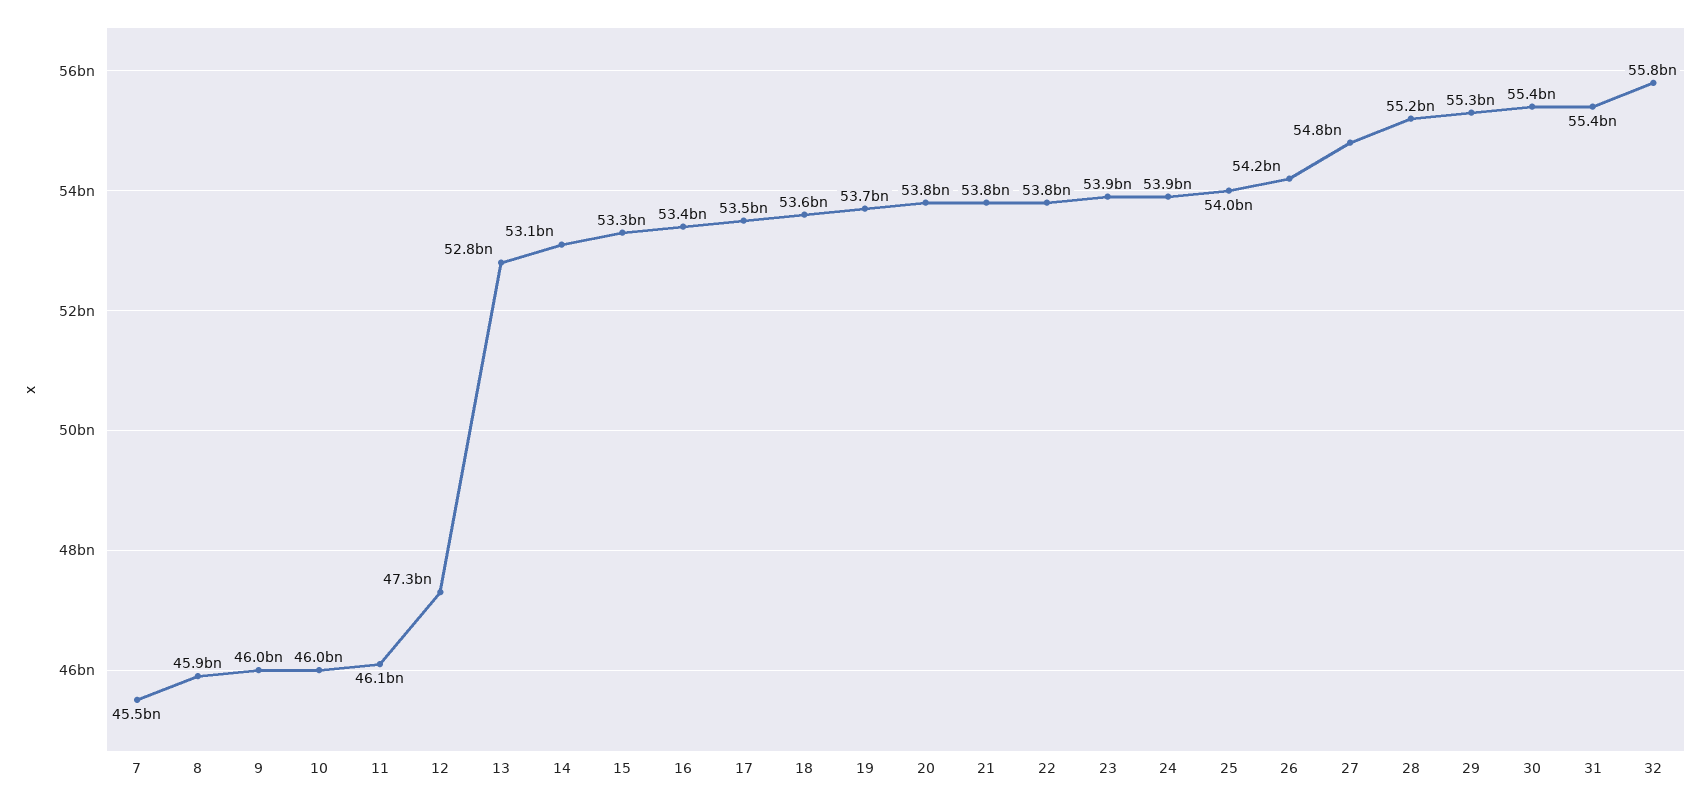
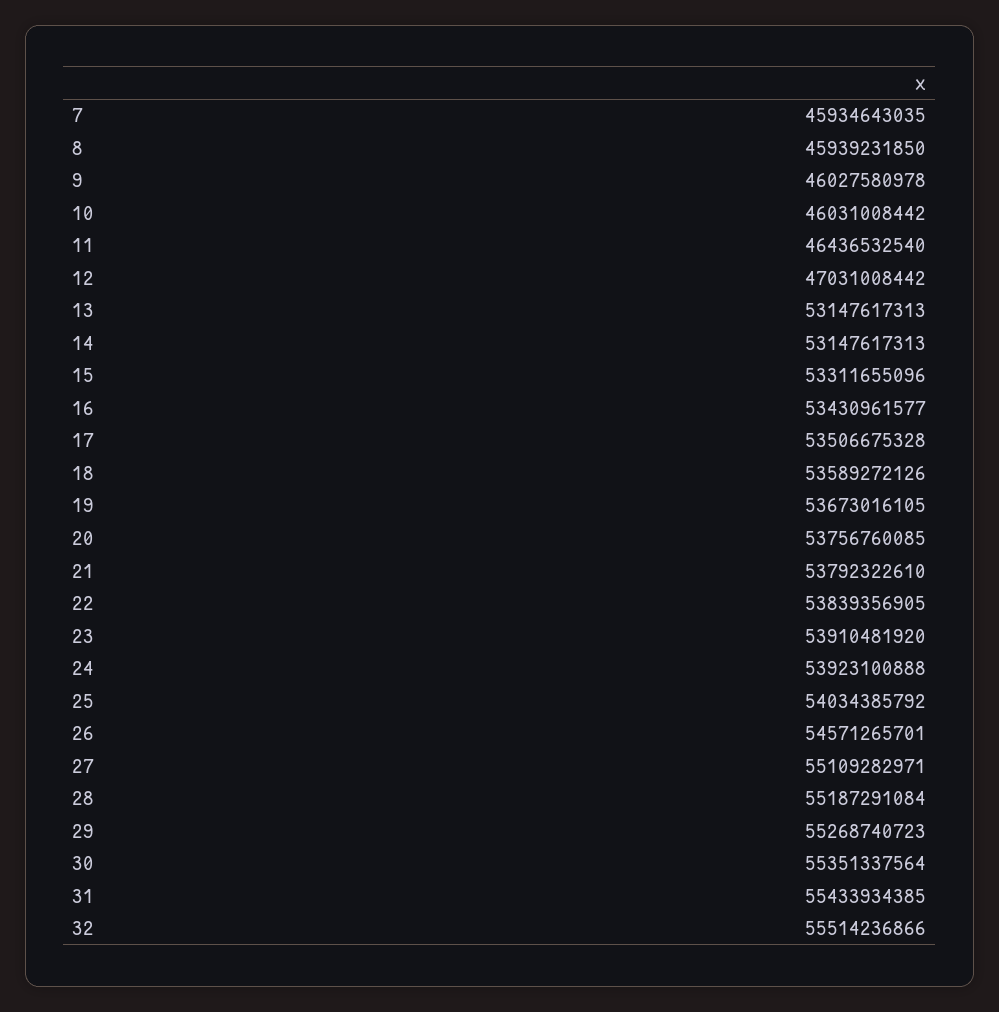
7: 45500000000 -> 45934643035
11: 46100000000 -> 46436532540
12: 47300000000 -> 47031008442
13: 52800000000 -> 53147617313
26: 54200000000 -> 54571265701
27: 54800000000 -> 55109282971
32: 55800000000 -> 55514236866

